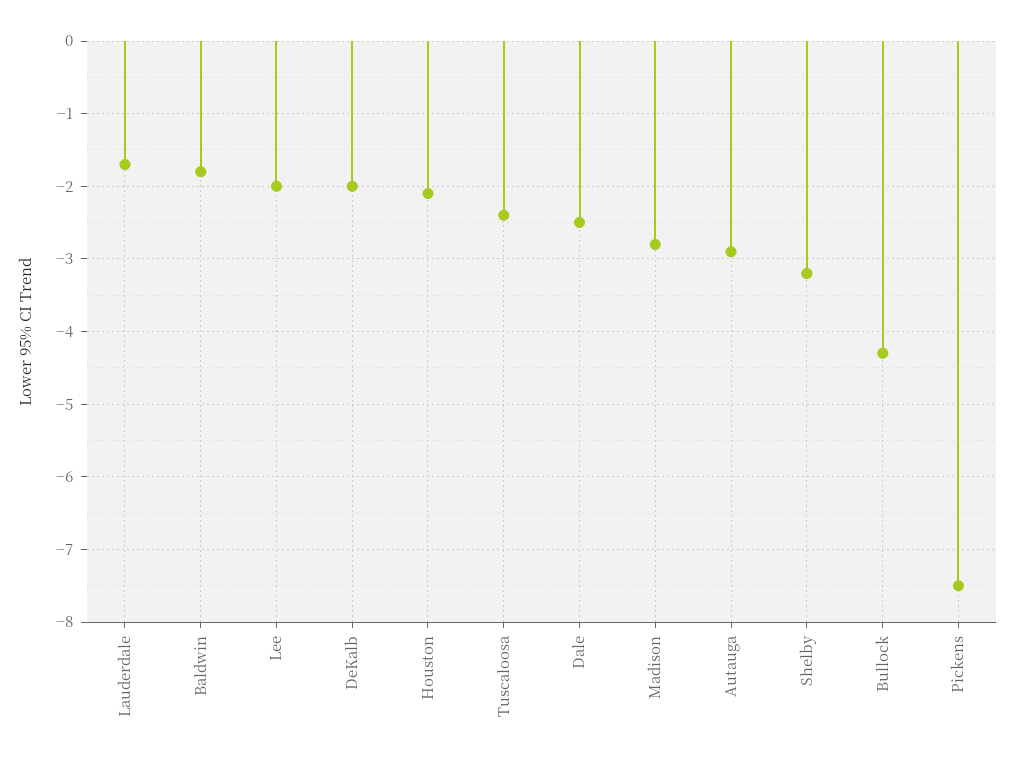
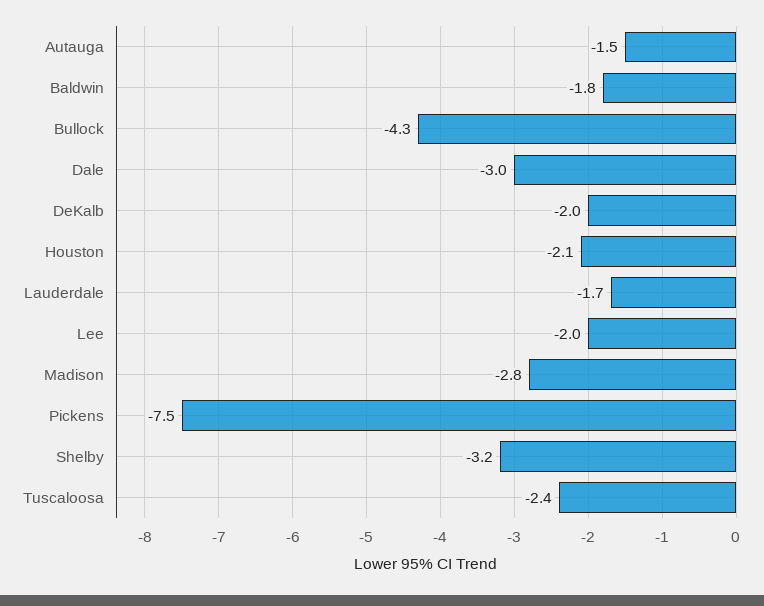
Dale: -2.5 -> -3
Autauga: -2.9 -> -1.5

